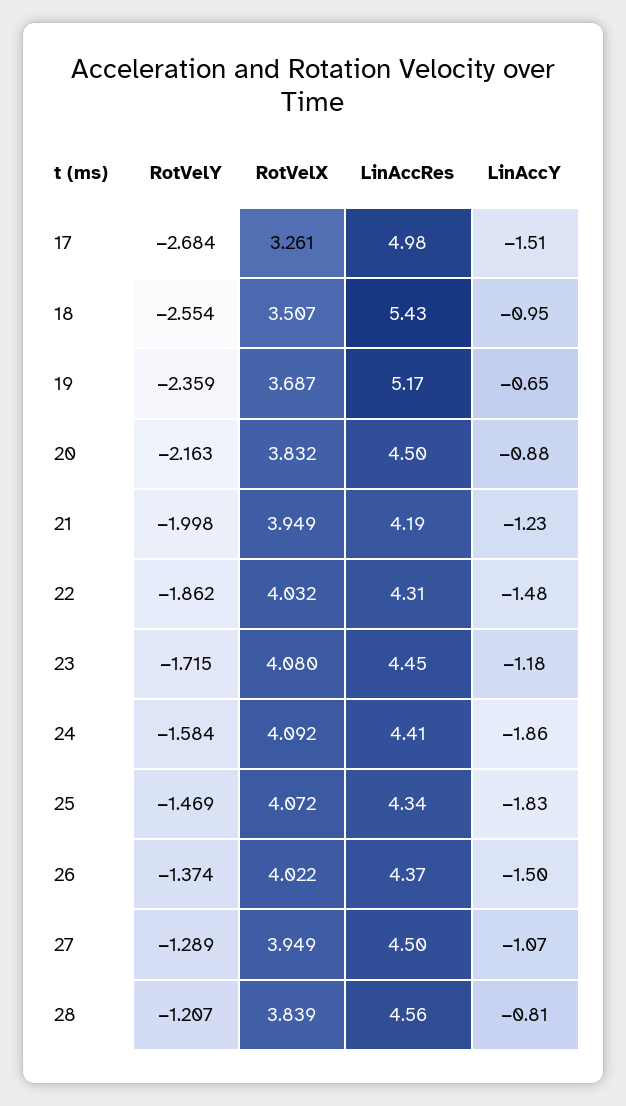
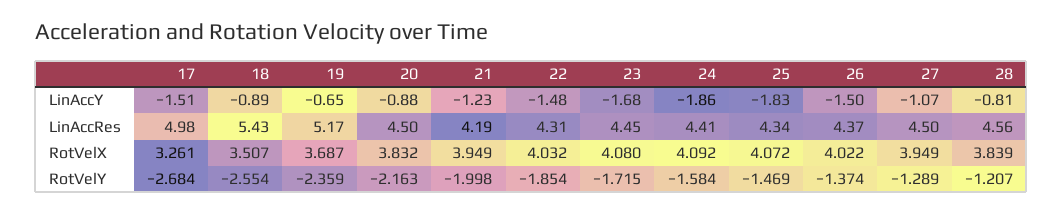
LinAccY, 18: -0.95 -> -0.89
RotVelY, 22: -1.862 -> -1.854
LinAccY, 23: -1.18 -> -1.68

